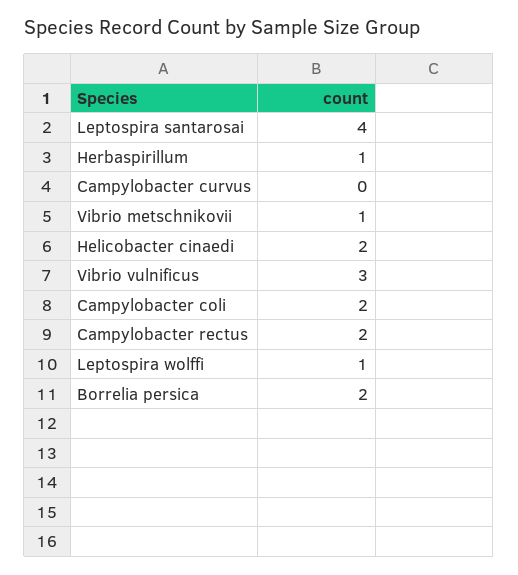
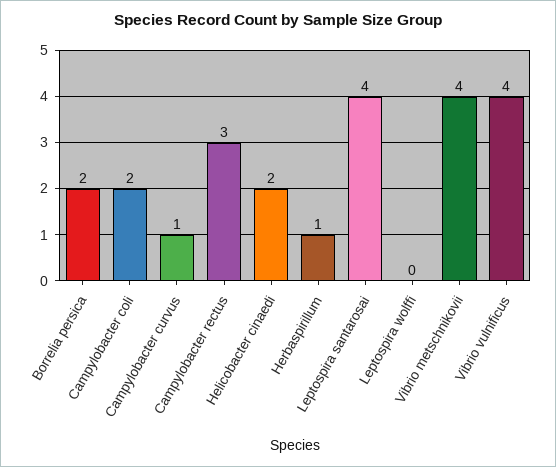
Campylobacter curvus: 0 -> 1
Vibrio metschnikovii: 1 -> 4
Vibrio vulnificus: 3 -> 4
Campylobacter rectus: 2 -> 3
Leptospira wolffi: 1 -> 0

